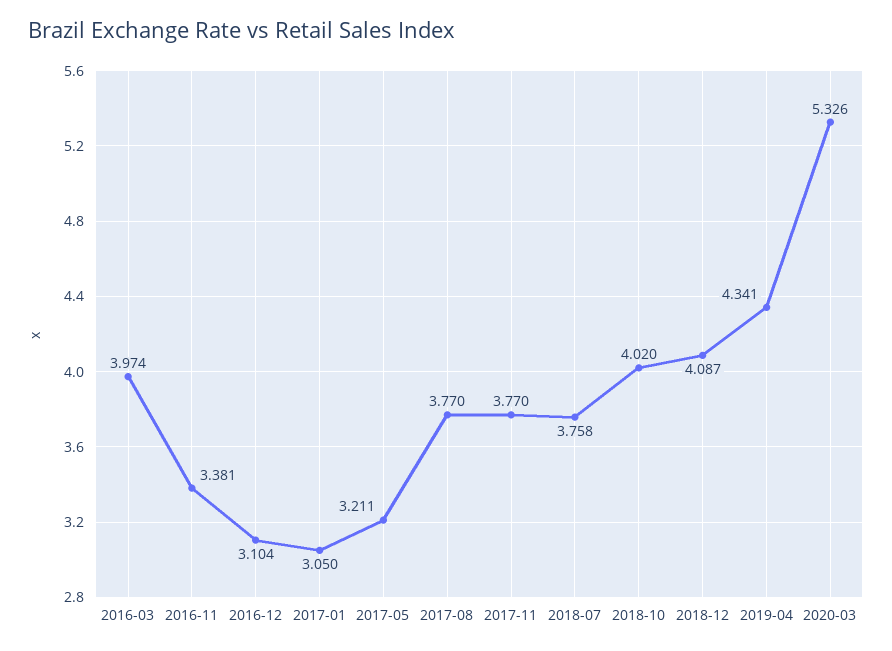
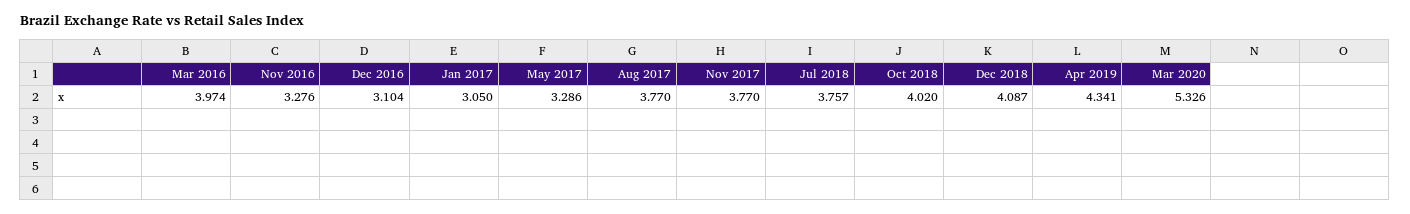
2016-11: 3.381 -> 3.276
2017-05: 3.211 -> 3.286
2018-07: 3.758 -> 3.757

